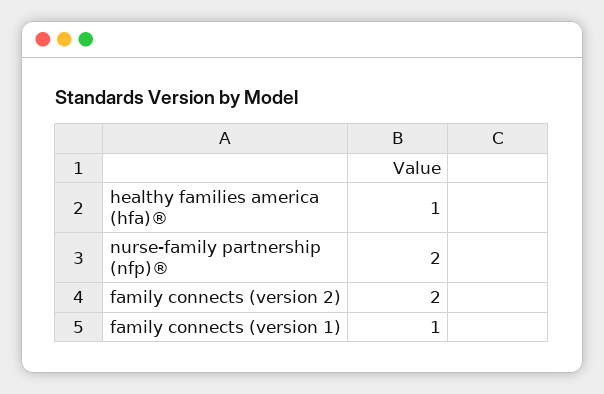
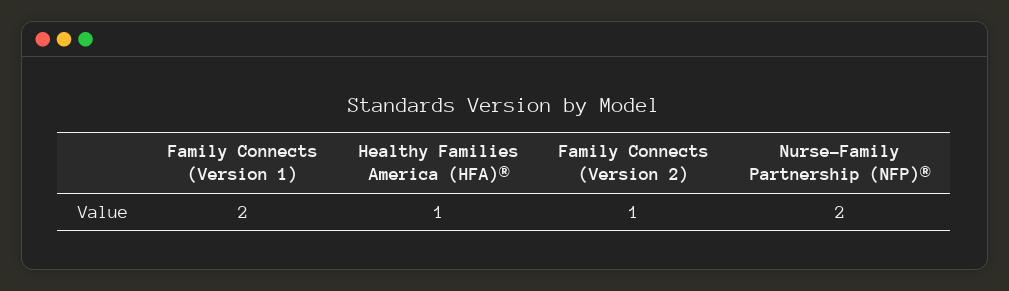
family connects (version 2): 2 -> 1
family connects (version 1): 1 -> 2

